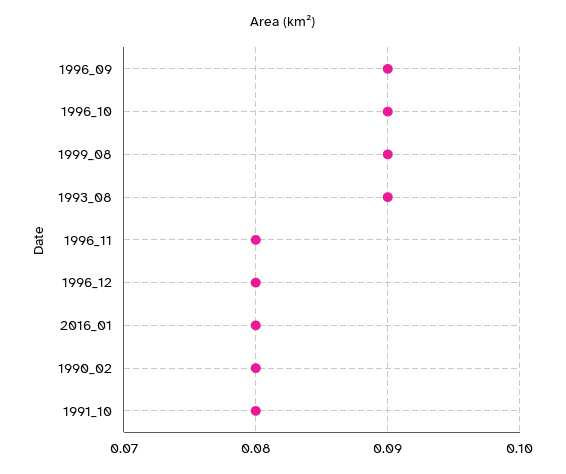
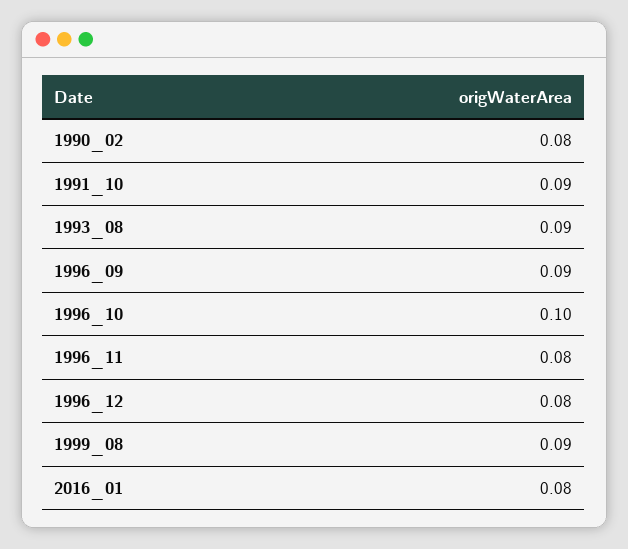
1996_10: 0.09 -> 0.1
1991_10: 0.08 -> 0.09

